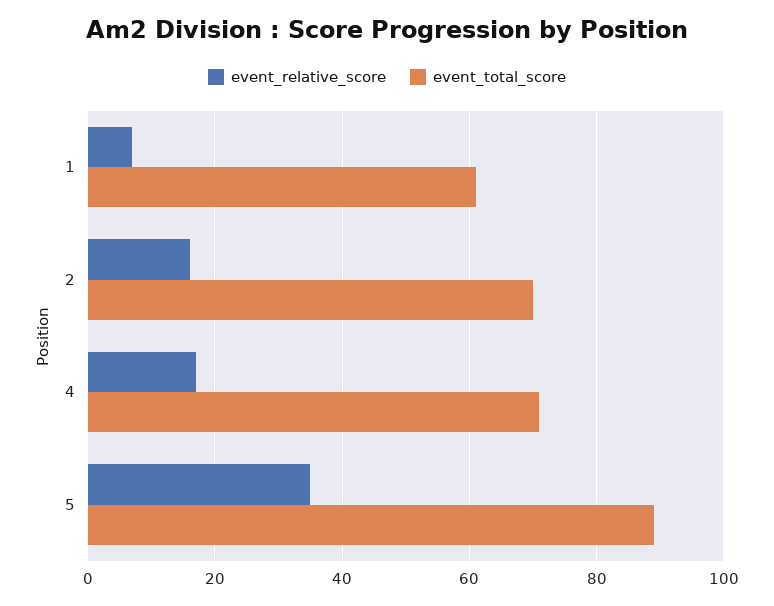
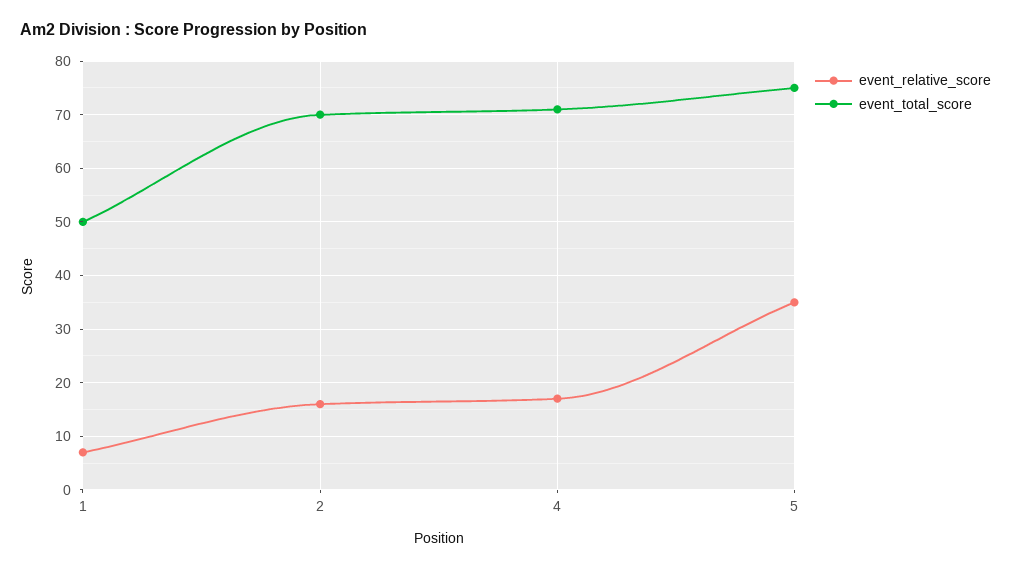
event_total_score, 1: 60 -> 50
event_total_score, 5: 90 -> 75

